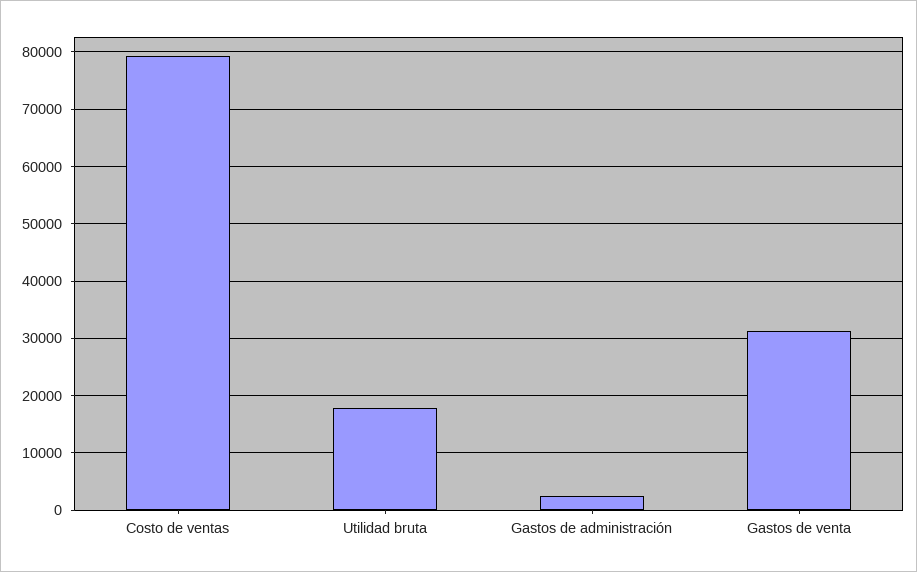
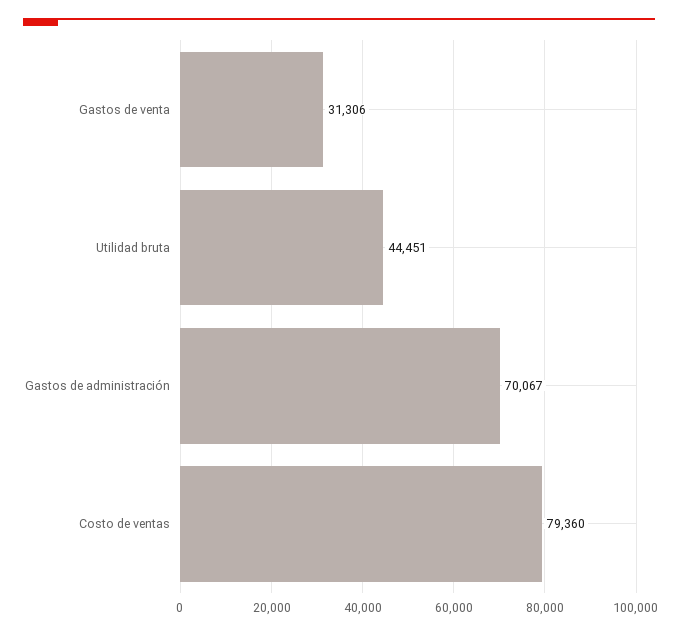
Utilidad bruta: 18000 -> 44451
Gastos de administración: 2000 -> 70067

